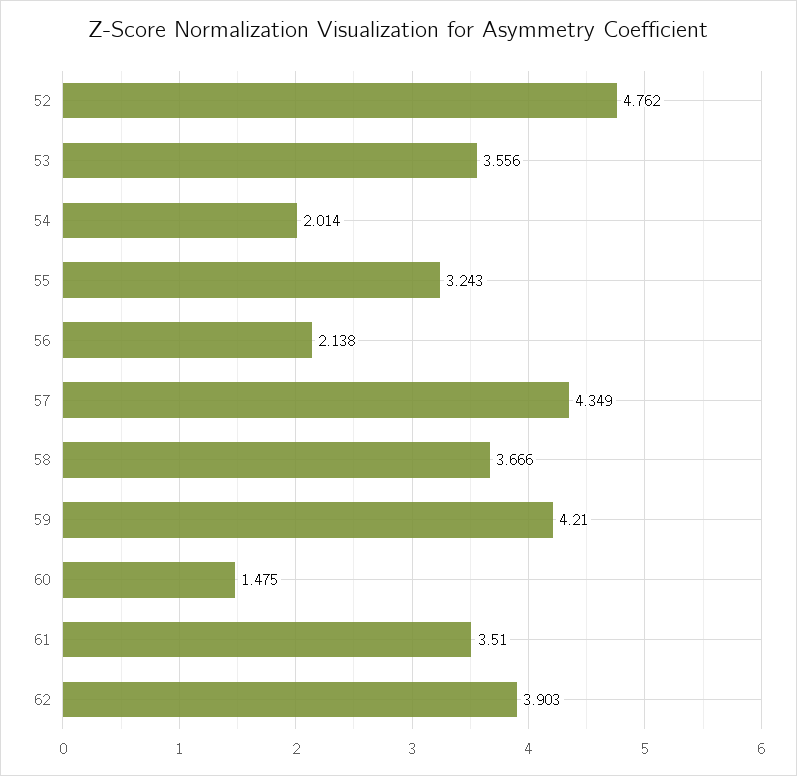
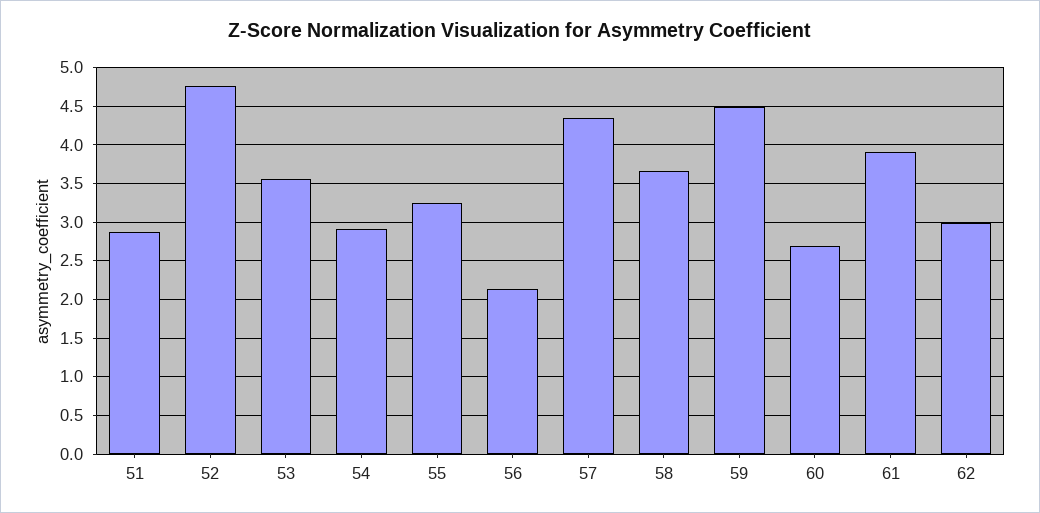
54: 2.014 -> 2.9
59: 4.21 -> 4.5
60: 1.475 -> 2.7
61: 3.51 -> 3.9
62: 3.903 -> 3
51: none -> 2.9

